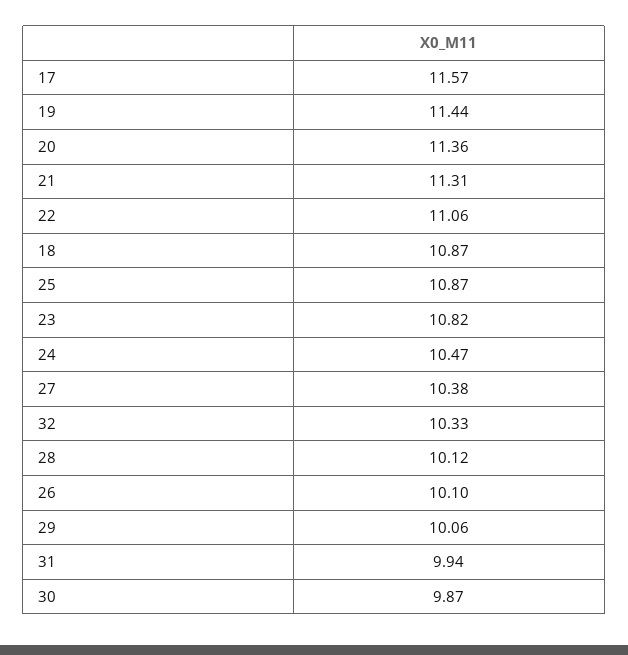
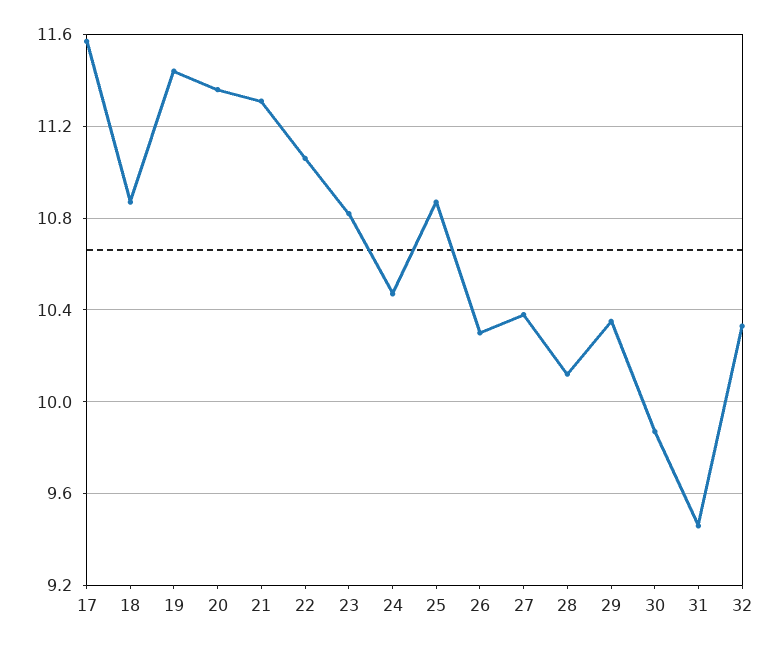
26: 10.1 -> 10.3
29: 10.06 -> 10.35
31: 9.94 -> 9.45

